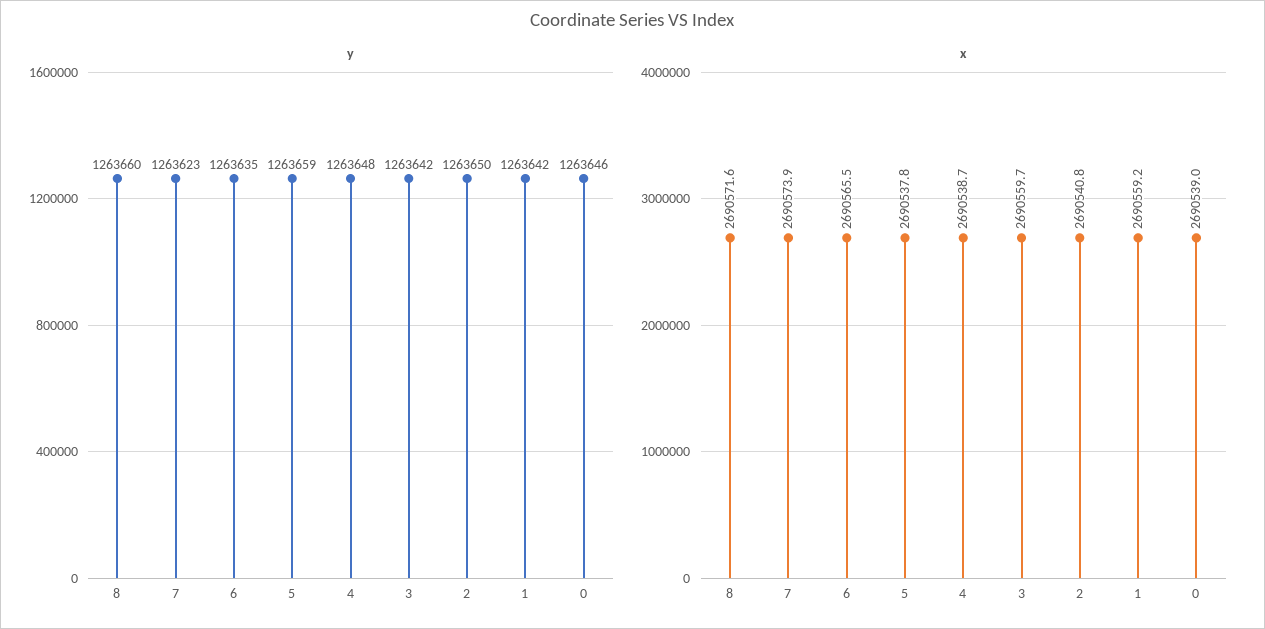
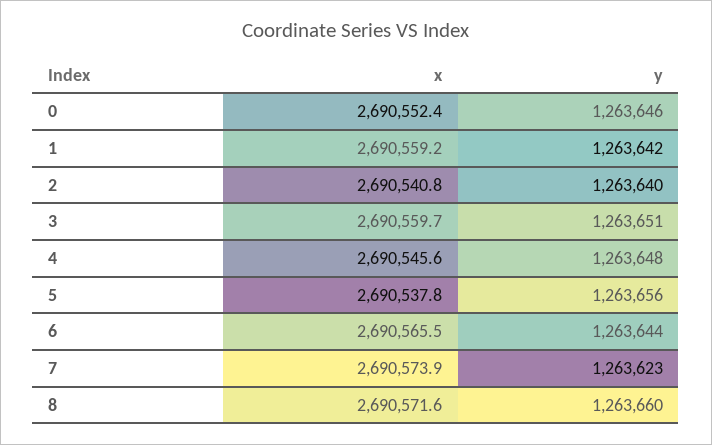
y, 6: 1263635 -> 1263644
y, 5: 1263659 -> 1263656
y, 3: 1263642 -> 1263651
y, 2: 1263650 -> 1263640
x, 4: 2690538.7 -> 2690545.6
x, 0: 2690539 -> 2690552.4

